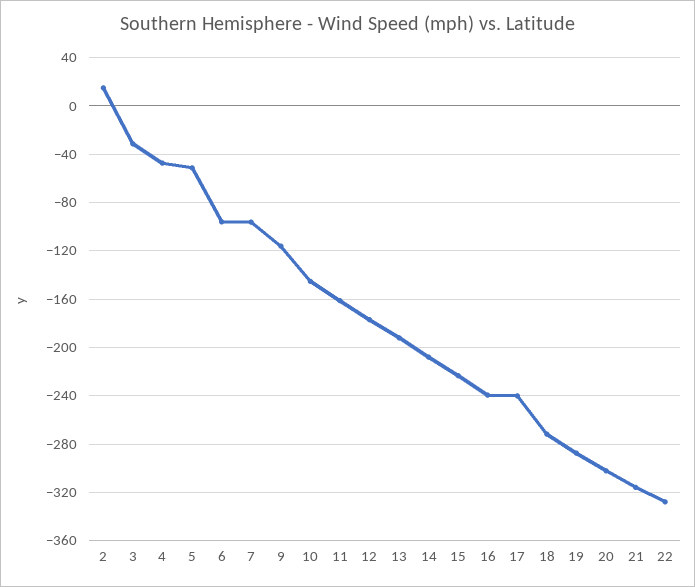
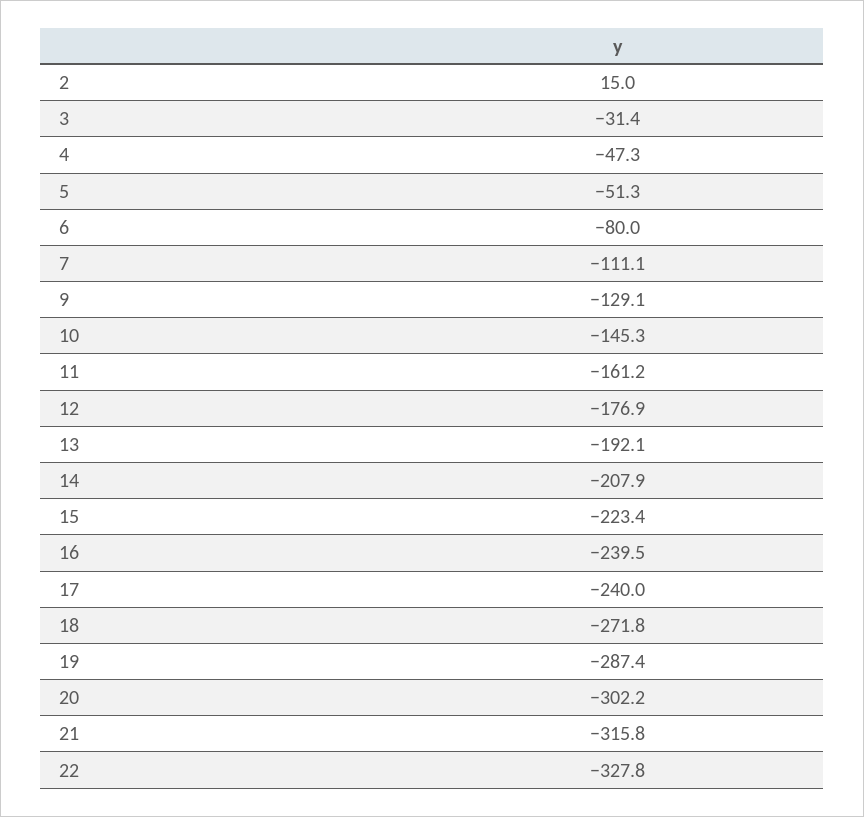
6: -95 -> -80
7: -95 -> -111.1
9: -115 -> -129.1

